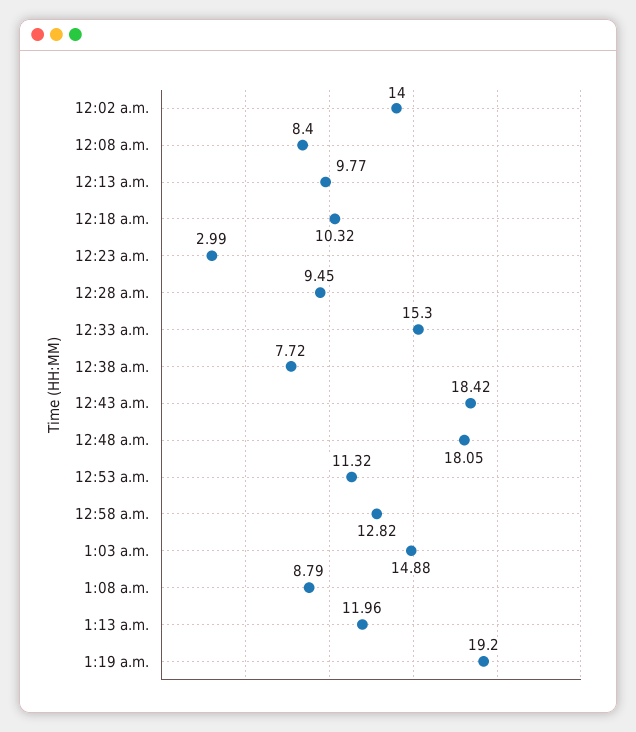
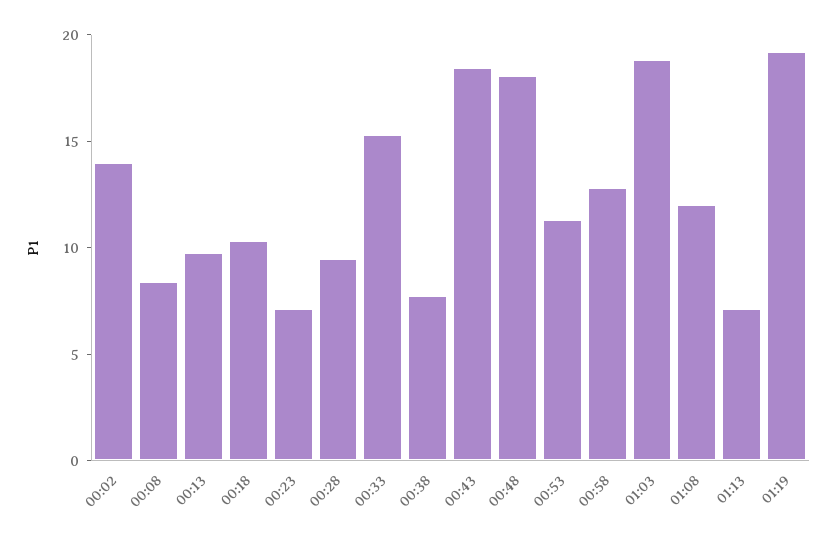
12:23 a.m.: 2.99 -> 7
1:03 a.m.: 14.88 -> 19
1:08 a.m.: 8.79 -> 12
1:13 a.m.: 11.96 -> 7

